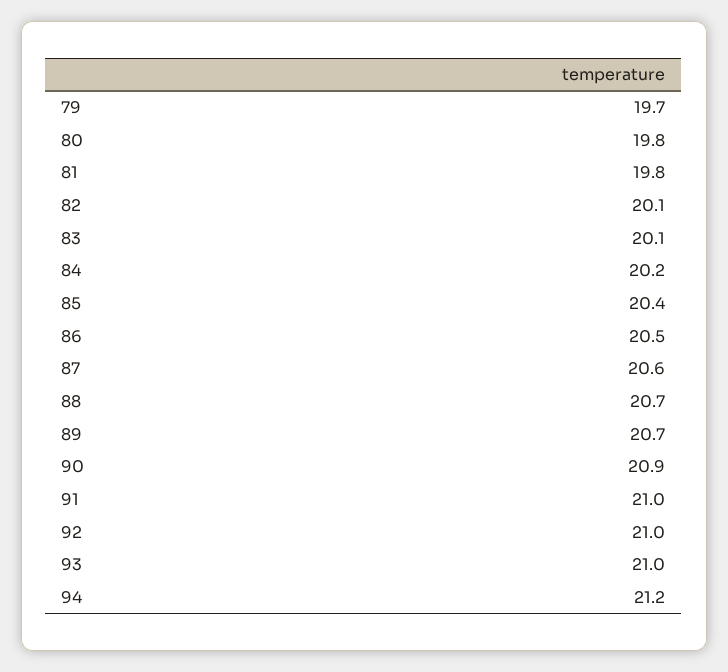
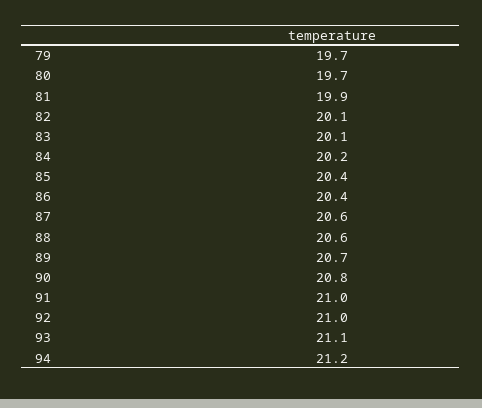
80: 19.8 -> 19.7
81: 19.8 -> 19.9
86: 20.5 -> 20.4
88: 20.7 -> 20.6
90: 20.9 -> 20.8
93: 21 -> 21.1

